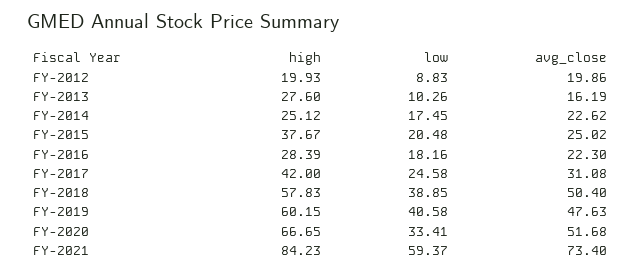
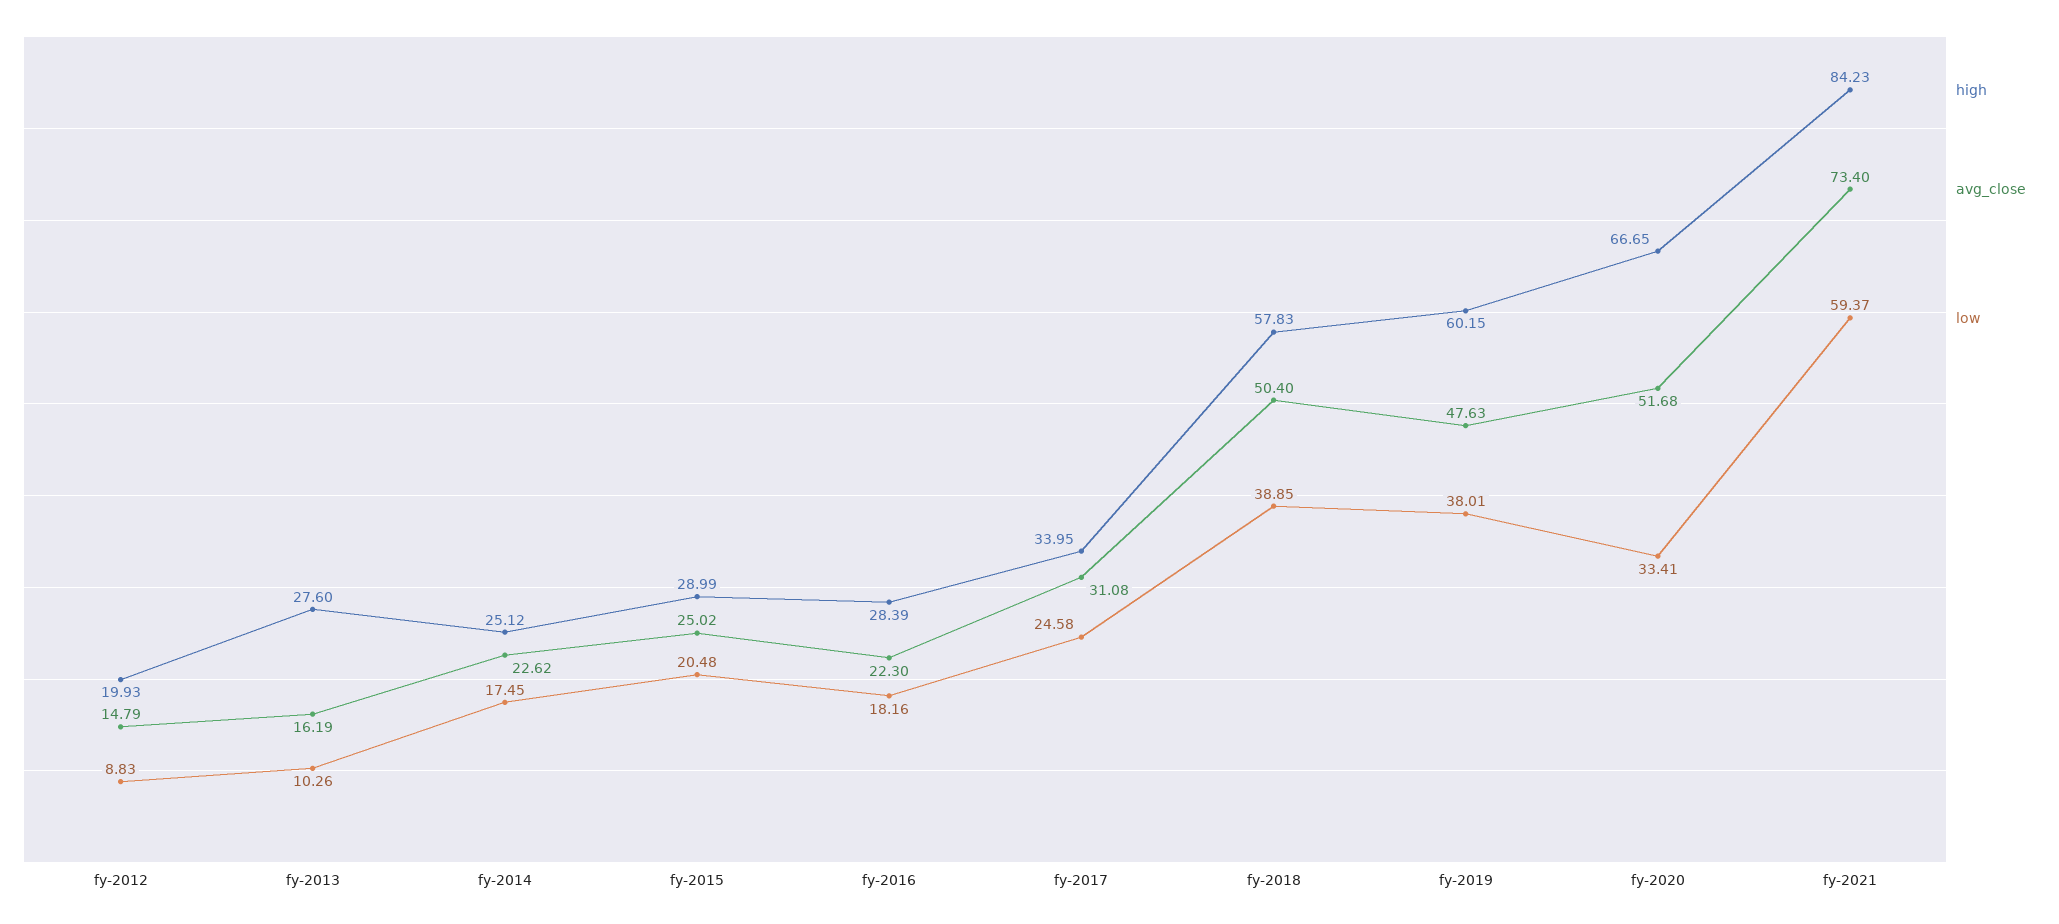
avg_close, FY-2012: 19.86 -> 14.79
high, FY-2015: 37.67 -> 28.99
high, FY-2017: 42 -> 33.95
low, FY-2019: 40.58 -> 38.01

